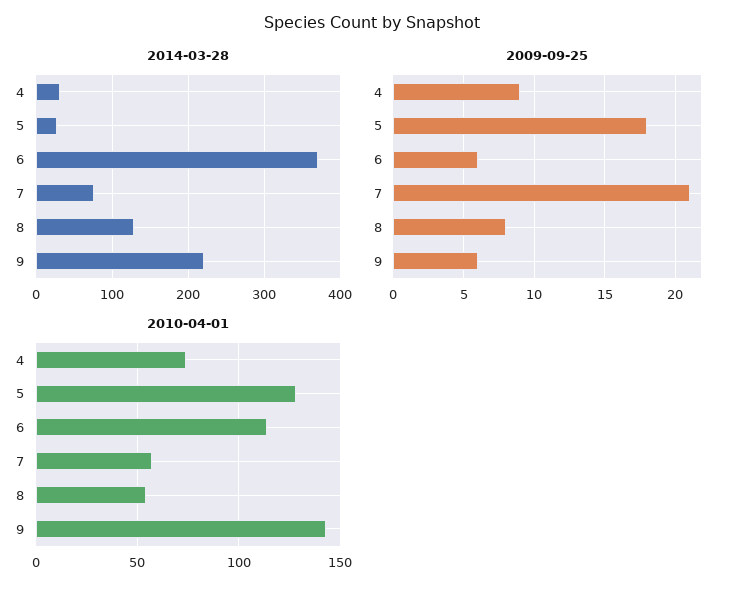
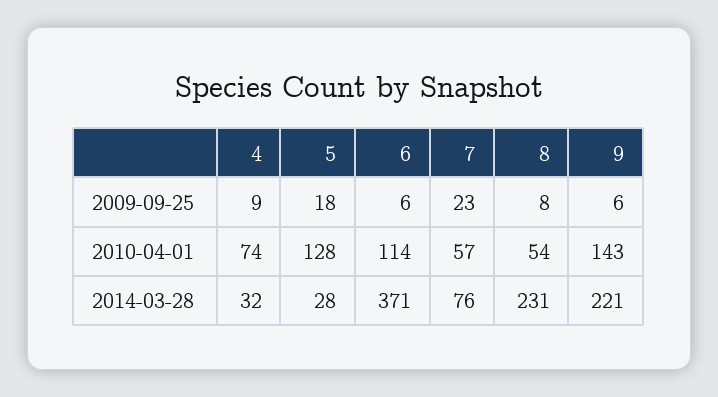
2014-03-28, 8: 130 -> 231
2009-09-25, 7: 21 -> 23

